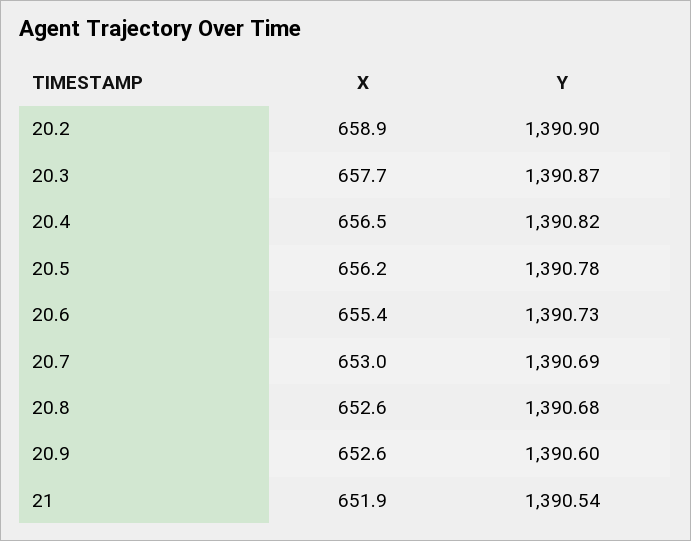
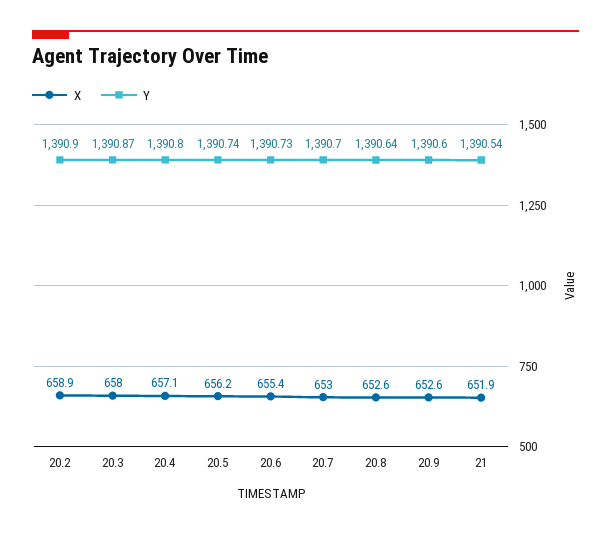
X, 20.3: 657.7 -> 658
X, 20.4: 656.5 -> 657.1
Y, 20.4: 1390.82 -> 1390.8
Y, 20.5: 1390.78 -> 1390.74
Y, 20.7: 1390.69 -> 1390.7
Y, 20.8: 1390.68 -> 1390.64

